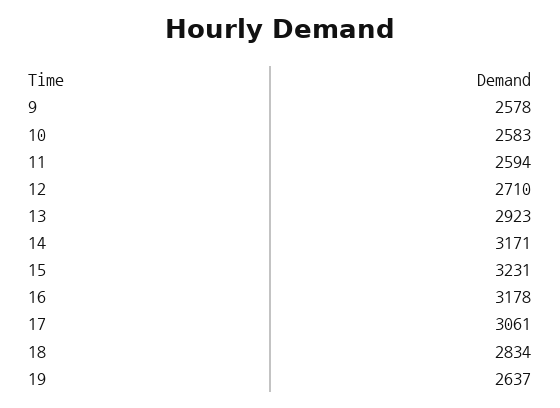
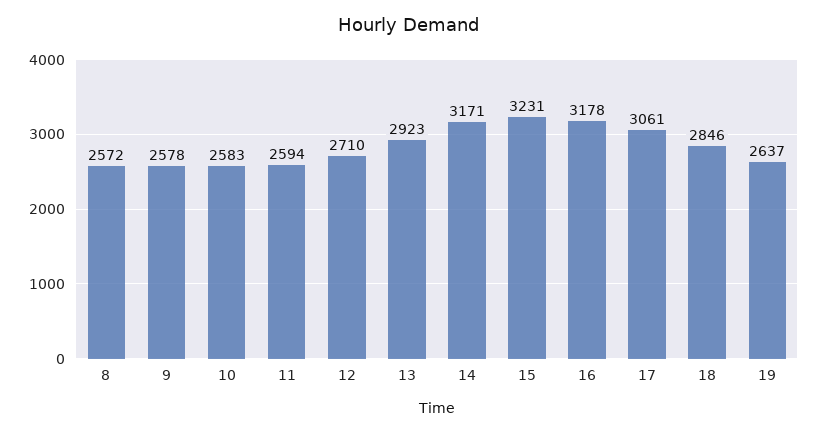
18: 2834 -> 2846
8: none -> 2572

